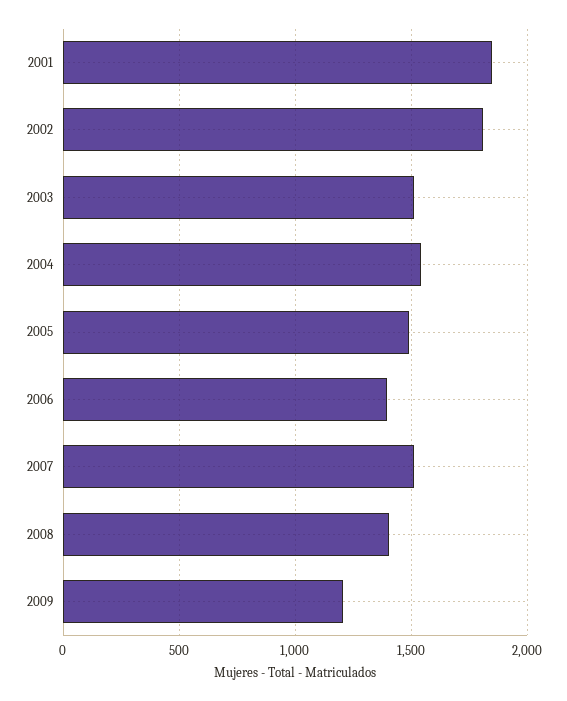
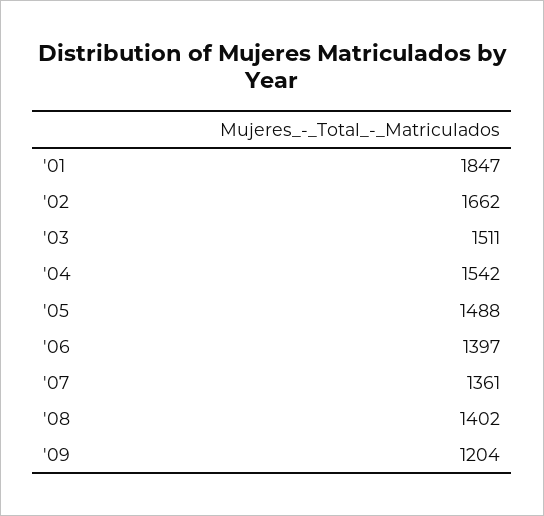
2002: 1800 -> 1662
2007: 1500 -> 1361

